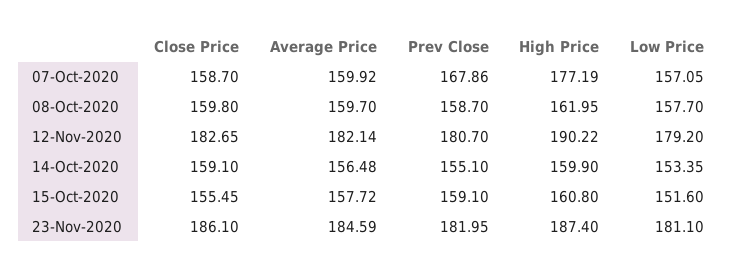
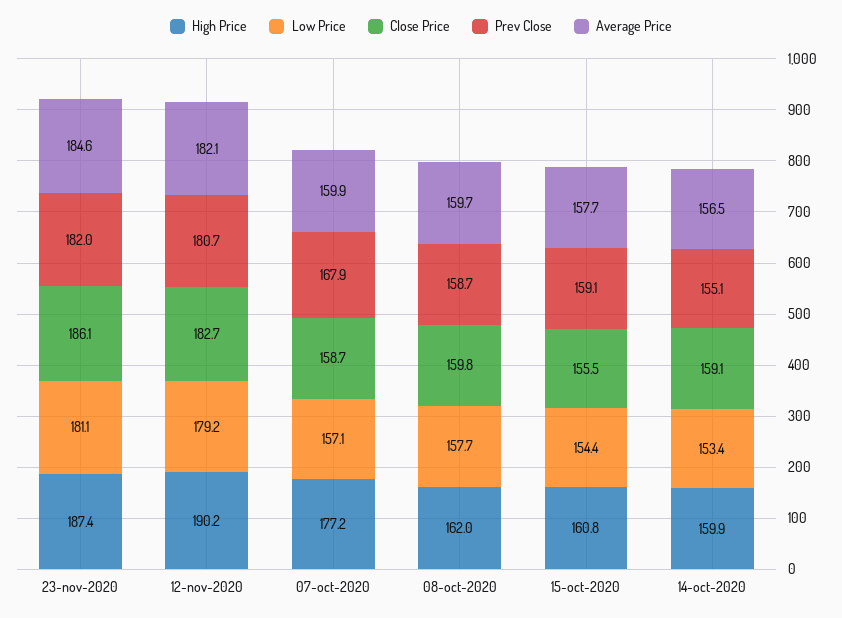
Low Price, 15-Oct-2020: 151.6 -> 154.4

